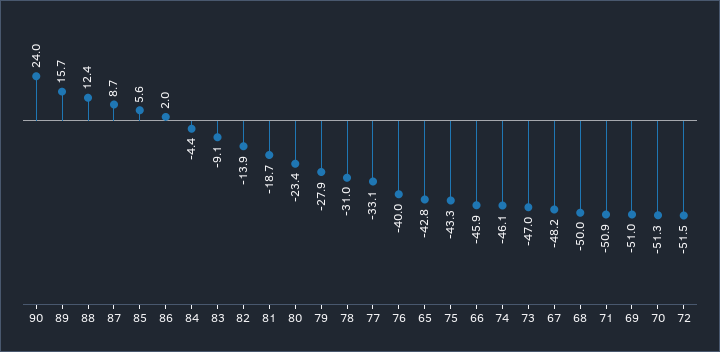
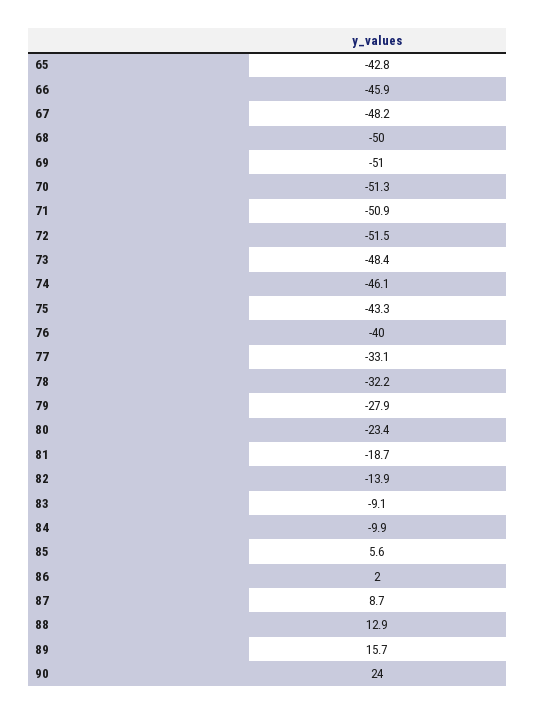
88: 12.4 -> 12.9
84: -4.4 -> -9.9
78: -31 -> -32.2
73: -47 -> -48.4

